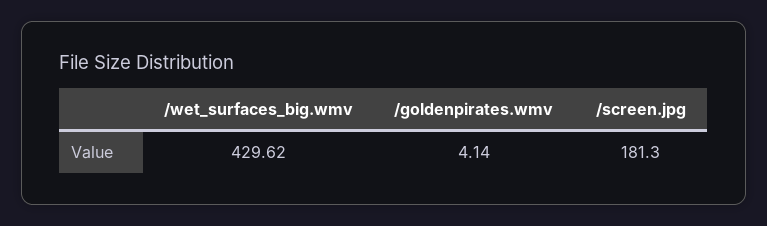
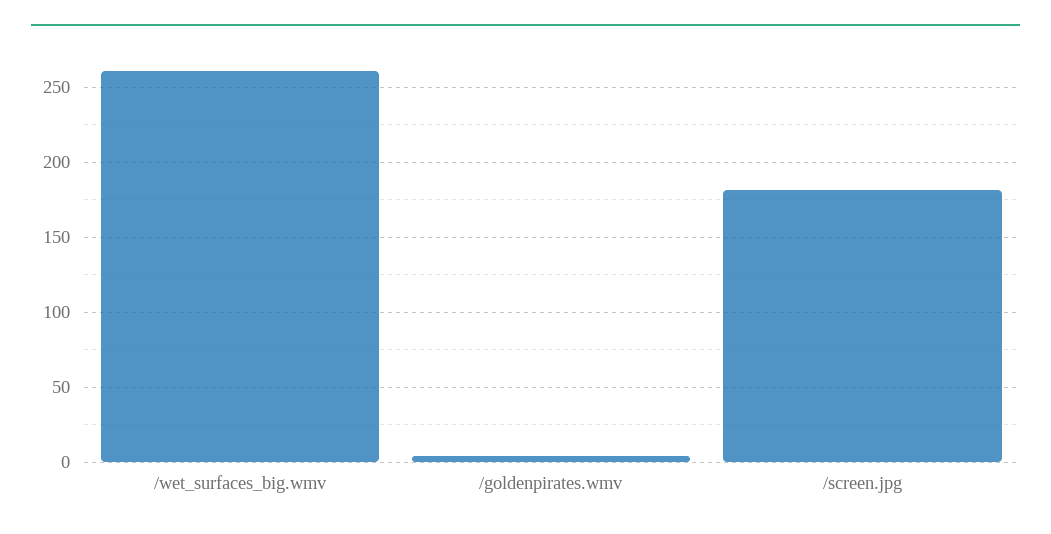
/wet_surfaces_big.wmv: 429.62 -> 260

